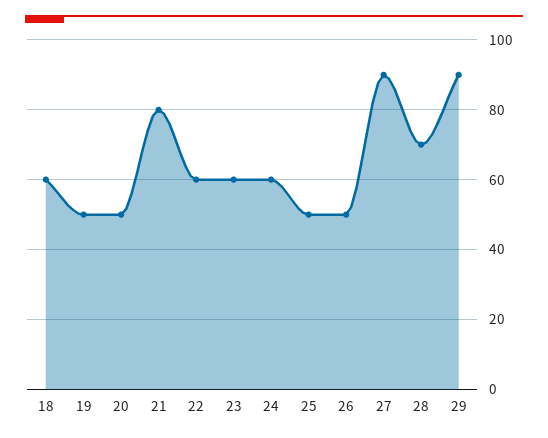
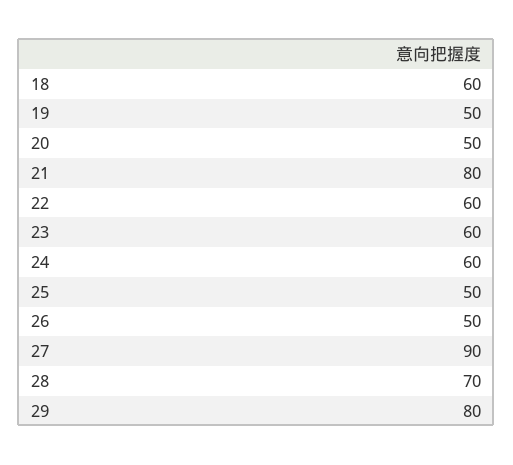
29: 90 -> 80

